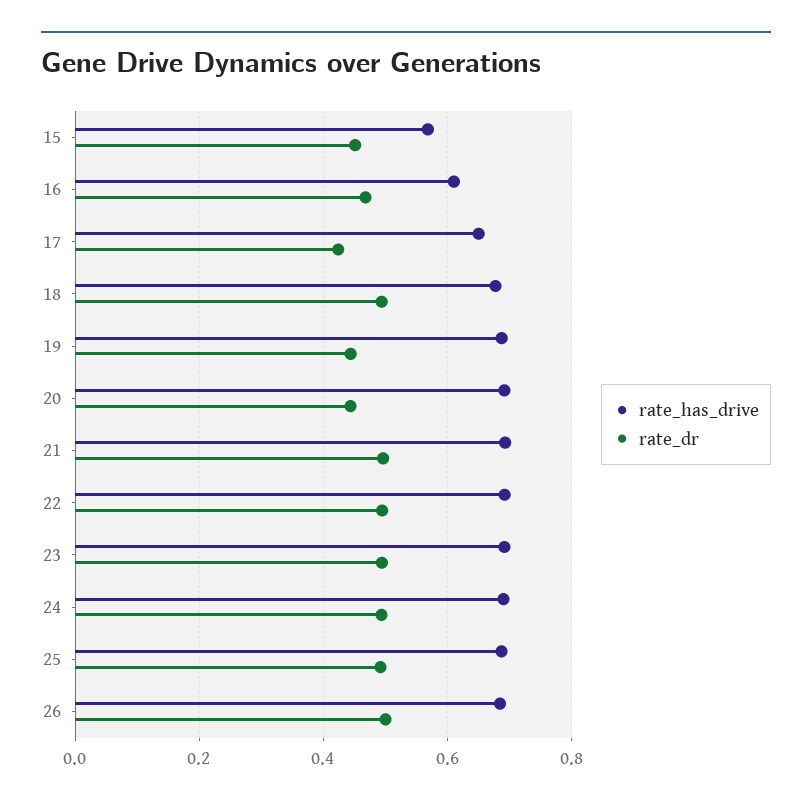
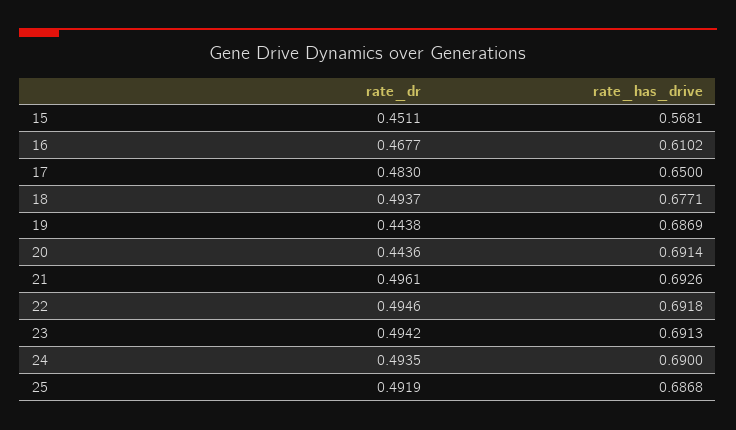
rate_dr, 17: 0.42 -> 0.483
rate_has_drive, 26: 0.68 -> none
rate_dr, 26: 0.5 -> none

